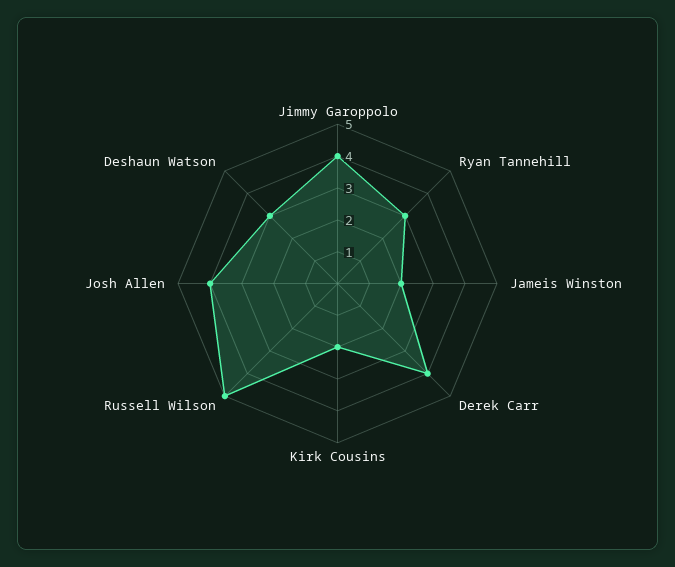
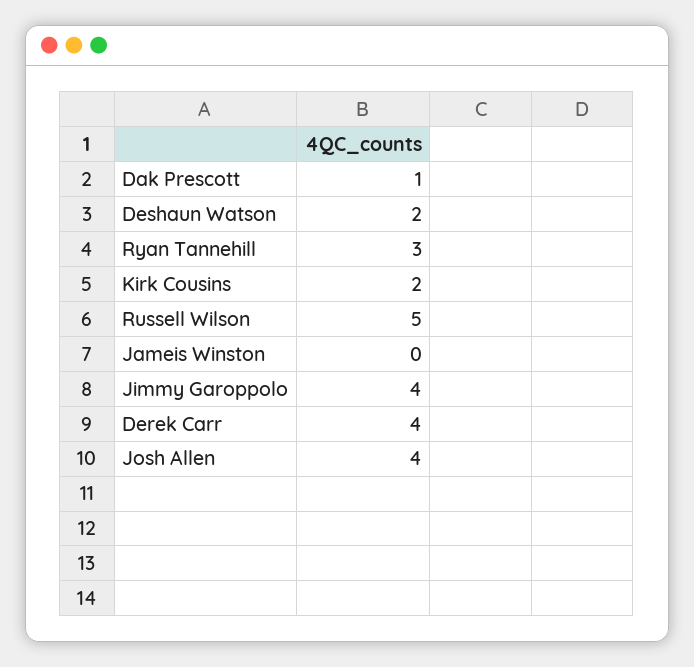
Jameis Winston: 2 -> 0
Deshaun Watson: 3 -> 2
Dak Prescott: none -> 1

